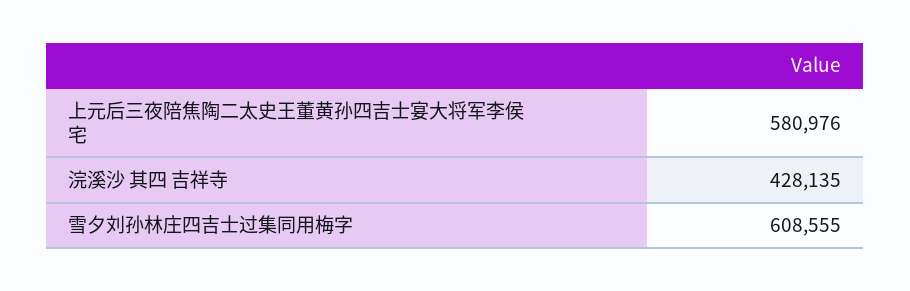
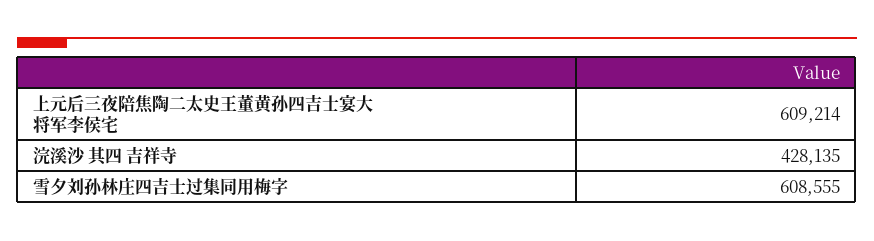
上元后三夜陪焦陶二太史王董黄孙四吉士宴大将军李侯宅: 580976 -> 609214

